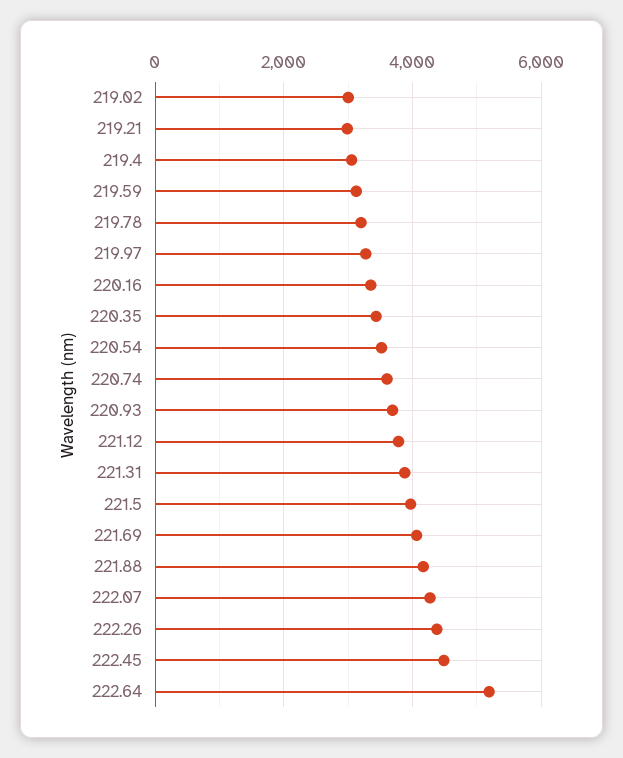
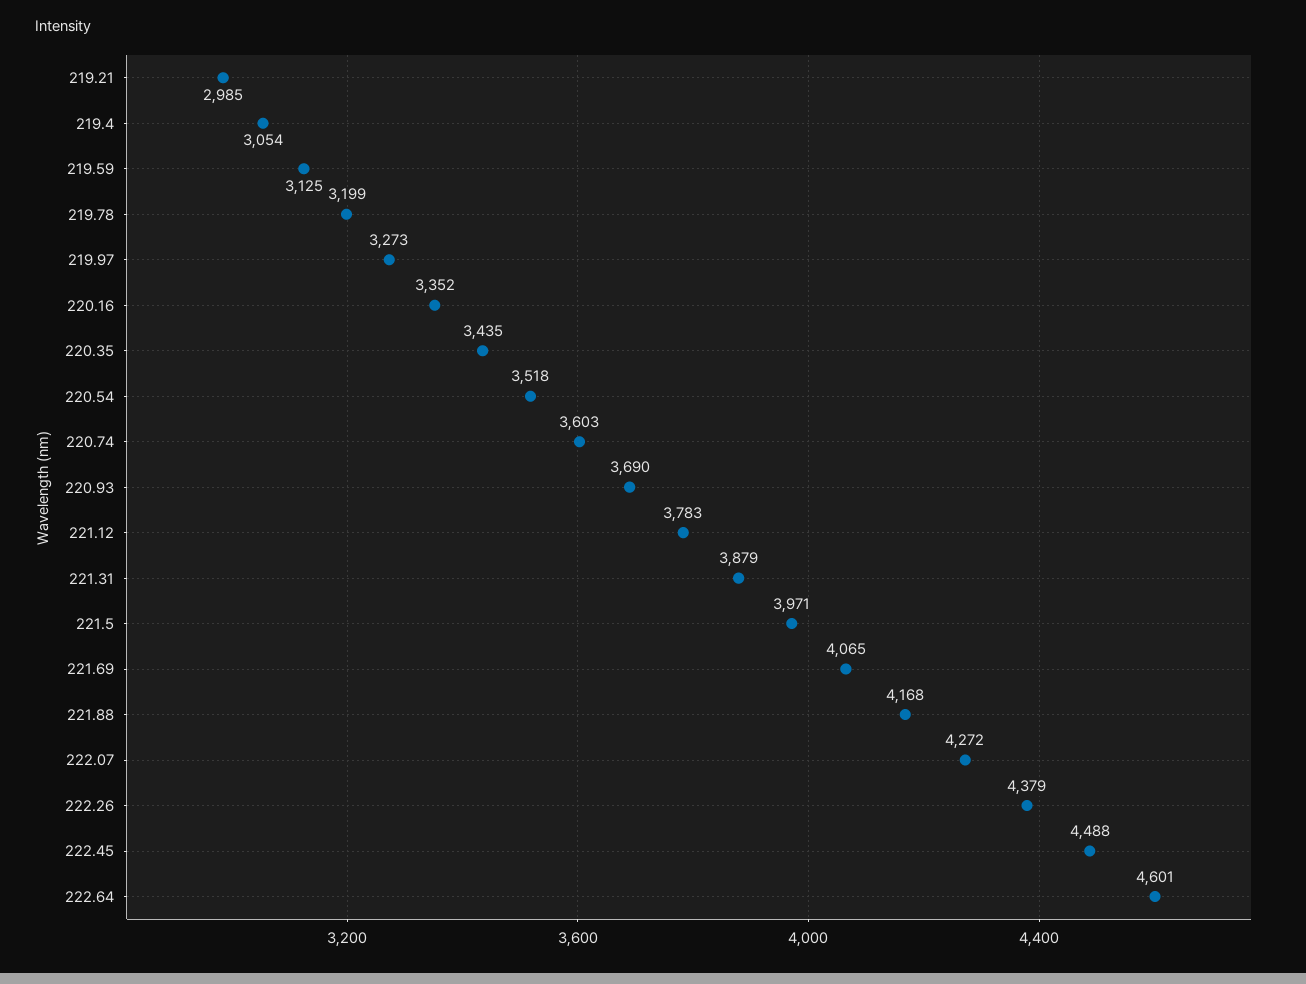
219.02: 3000 -> none
222.64: 5200 -> 4601

